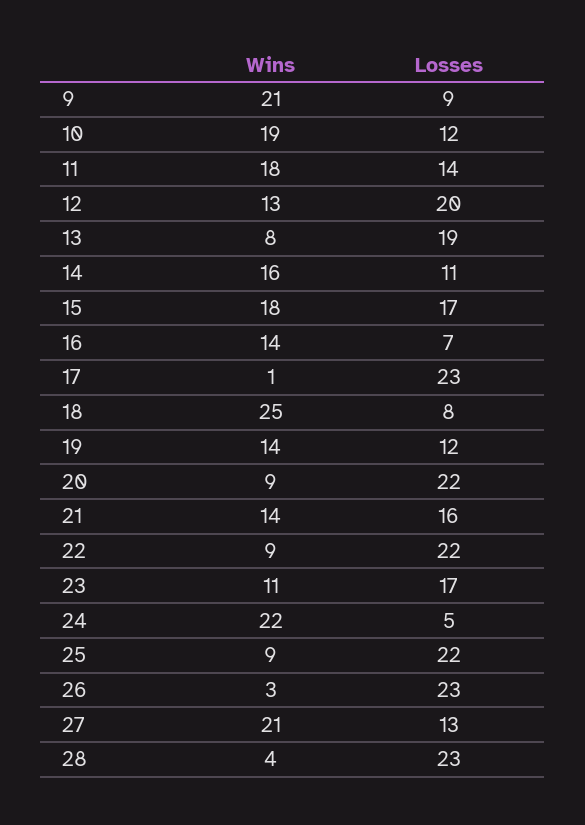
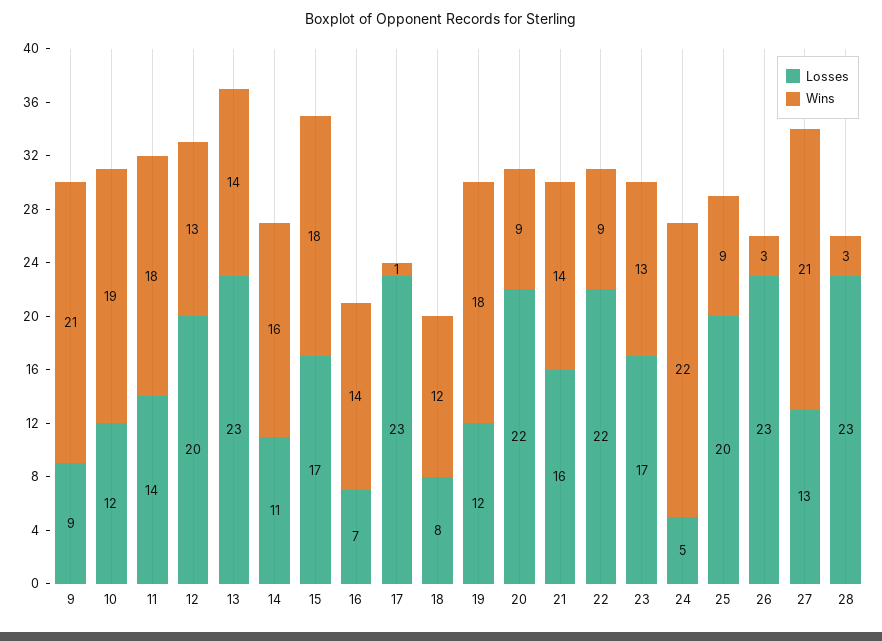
Wins, 13: 8 -> 14
Losses, 13: 19 -> 23
Wins, 18: 25 -> 12
Wins, 19: 14 -> 18
Wins, 23: 11 -> 13
Losses, 25: 22 -> 20
Wins, 28: 4 -> 3

